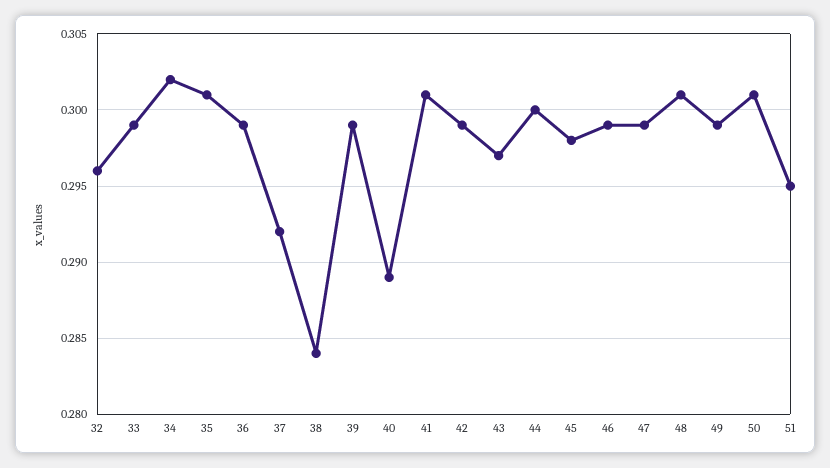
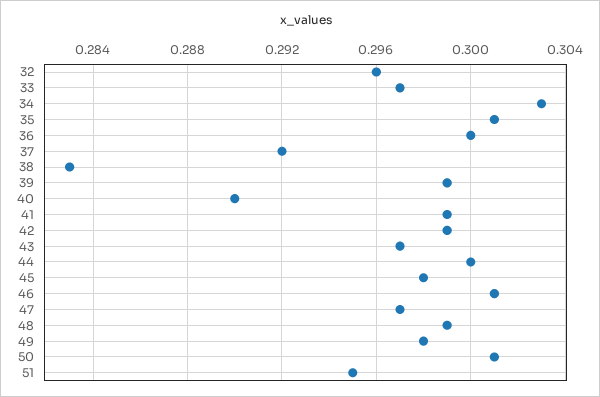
33: 0.299 -> 0.297
34: 0.302 -> 0.303
36: 0.299 -> 0.3
38: 0.284 -> 0.283
40: 0.289 -> 0.29
41: 0.301 -> 0.299
46: 0.299 -> 0.301
47: 0.299 -> 0.297
48: 0.301 -> 0.299
49: 0.299 -> 0.298

